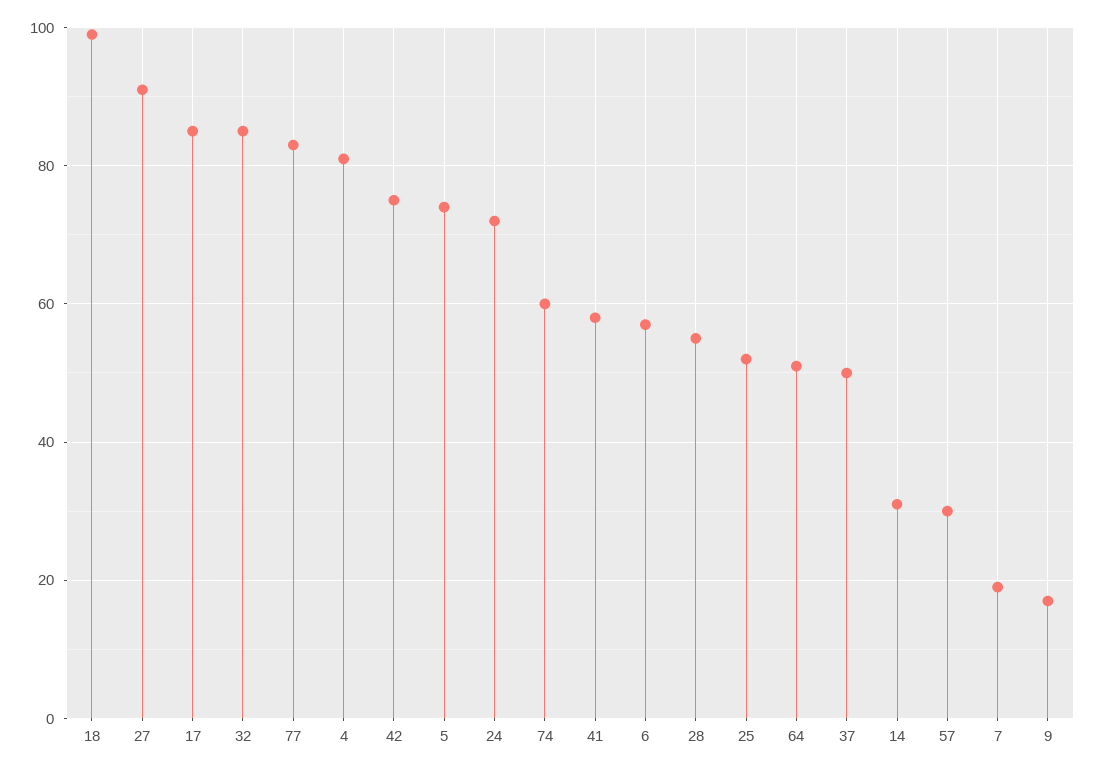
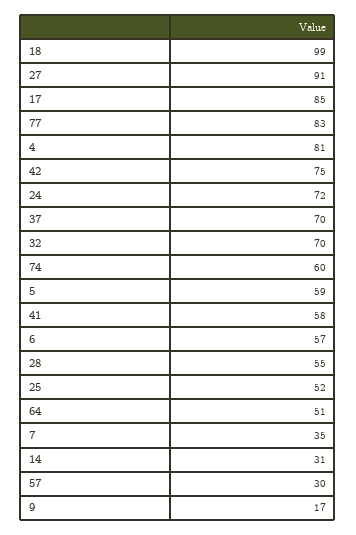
32: 85 -> 70
5: 75 -> 59
37: 50 -> 70
7: 20 -> 35

